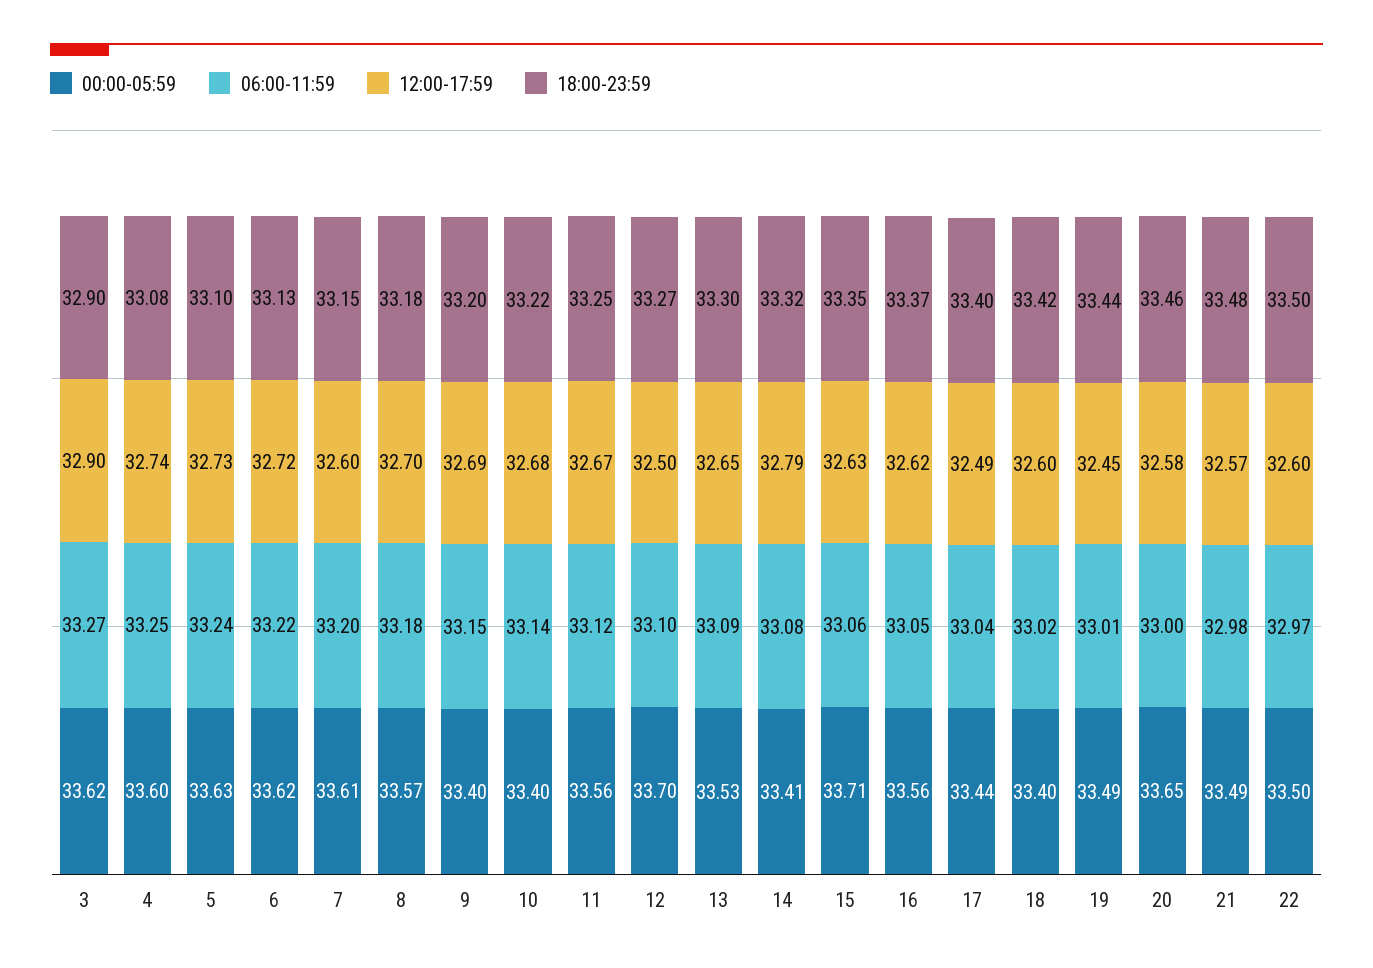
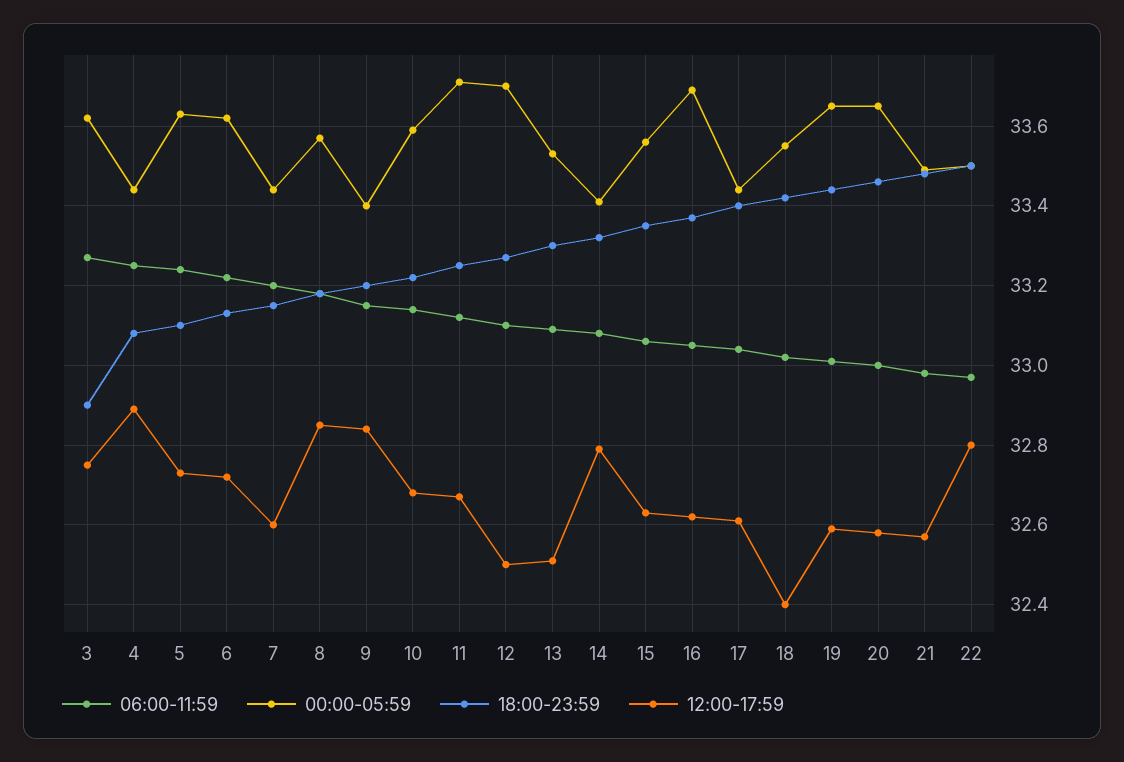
12:00-17:59, 3: 32.9 -> 32.75
00:00-05:59, 4: 33.6 -> 33.45
12:00-17:59, 4: 32.74 -> 32.9
00:00-05:59, 7: 33.61 -> 33.45
12:00-17:59, 8: 32.7 -> 32.85
12:00-17:59, 9: 32.69 -> 32.85
00:00-05:59, 10: 33.4 -> 33.6
00:00-05:59, 11: 33.56 -> 33.7
12:00-17:59, 13: 32.65 -> 32.5
00:00-05:59, 15: 33.71 -> 33.55
00:00-05:59, 16: 33.56 -> 33.7
12:00-17:59, 17: 32.49 -> 32.6
00:00-05:59, 18: 33.4 -> 33.55
12:00-17:59, 18: 32.6 -> 32.4
00:00-05:59, 19: 33.49 -> 33.65
12:00-17:59, 19: 32.45 -> 32.6
12:00-17:59, 22: 32.6 -> 32.8

